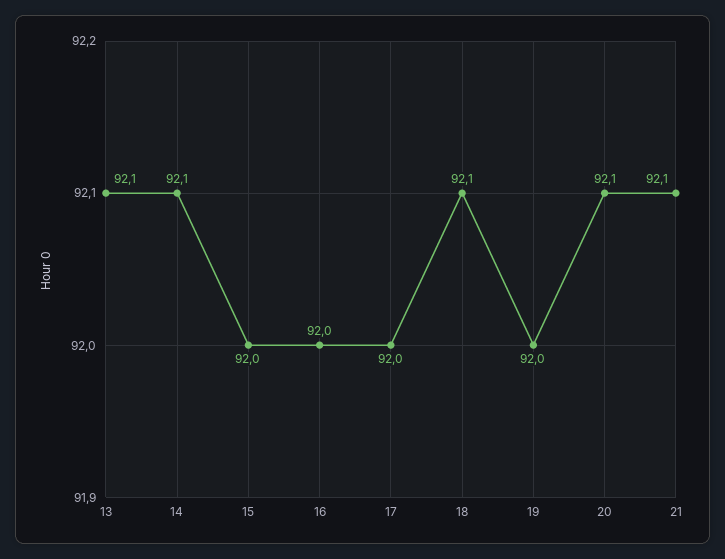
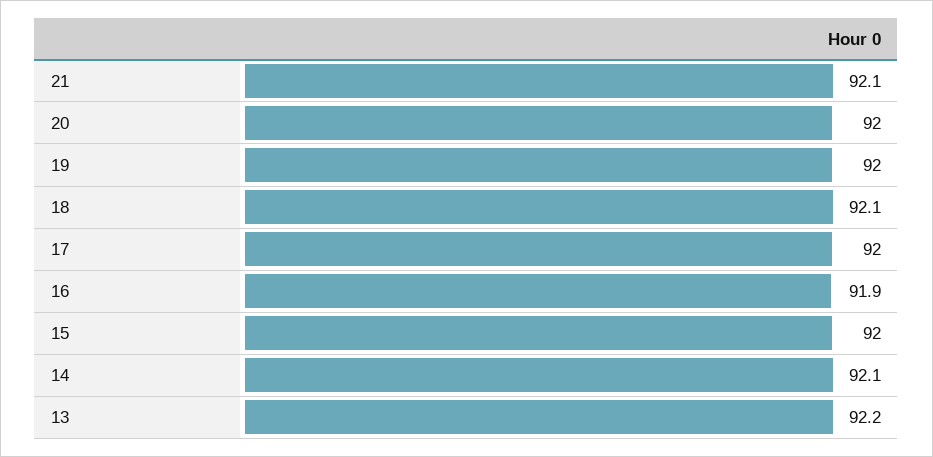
13: 92.1 -> 92.2
16: 92 -> 91.9
20: 92.1 -> 92

